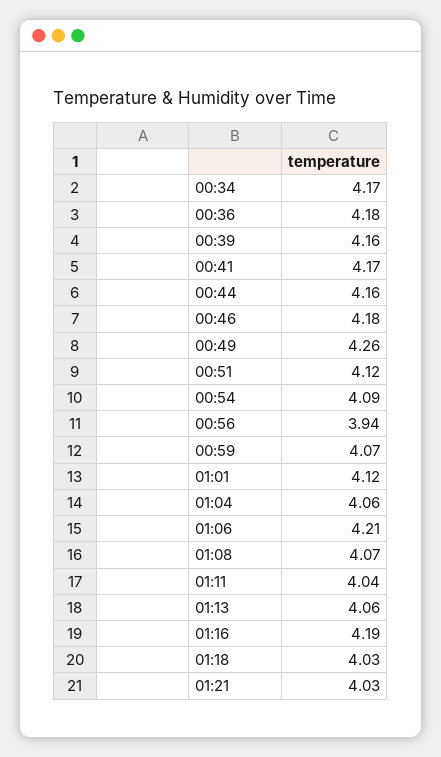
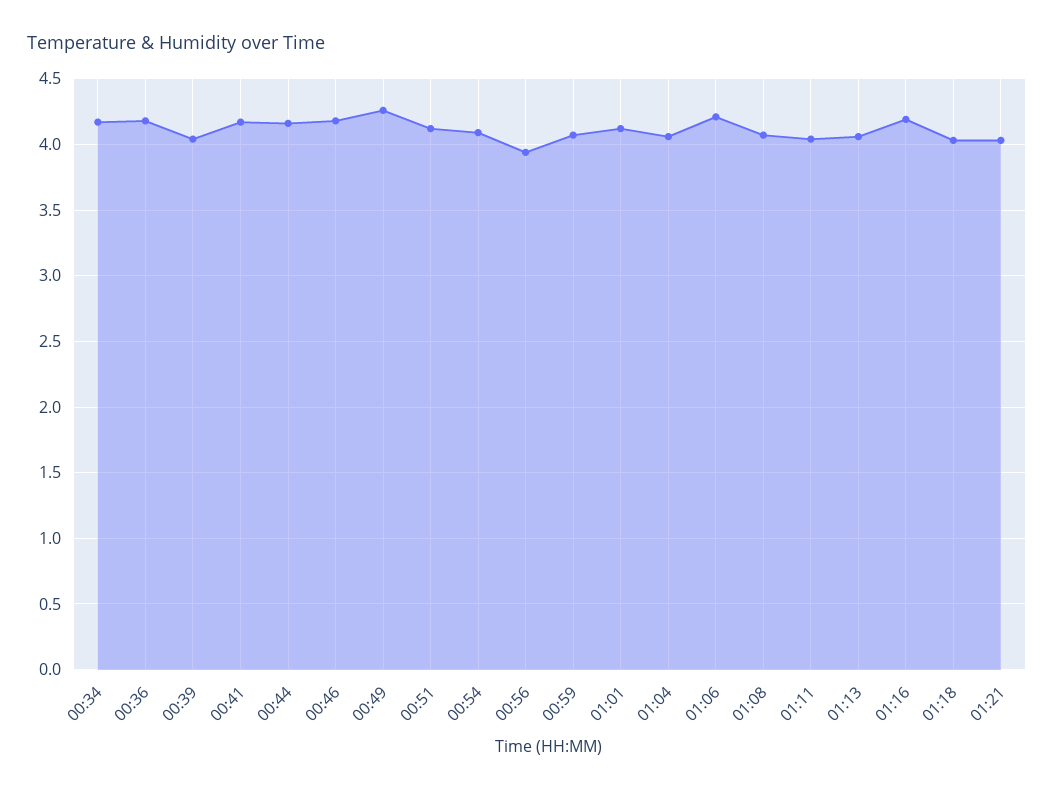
00:39: 4.16 -> 4.05

